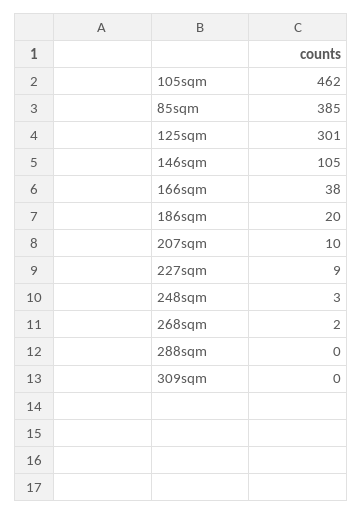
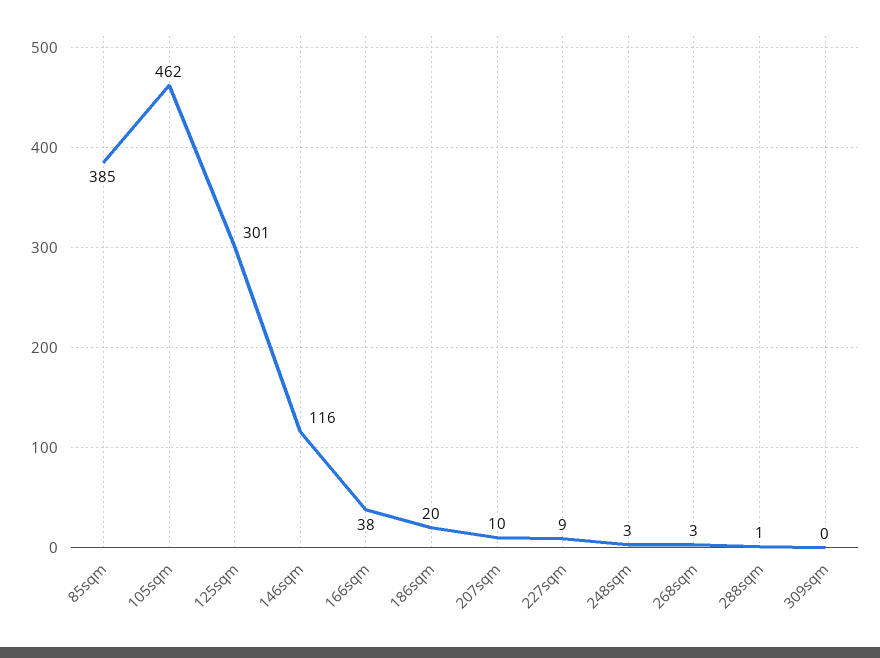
146sqm: 105 -> 116
268sqm: 2 -> 3
288sqm: 0 -> 1

